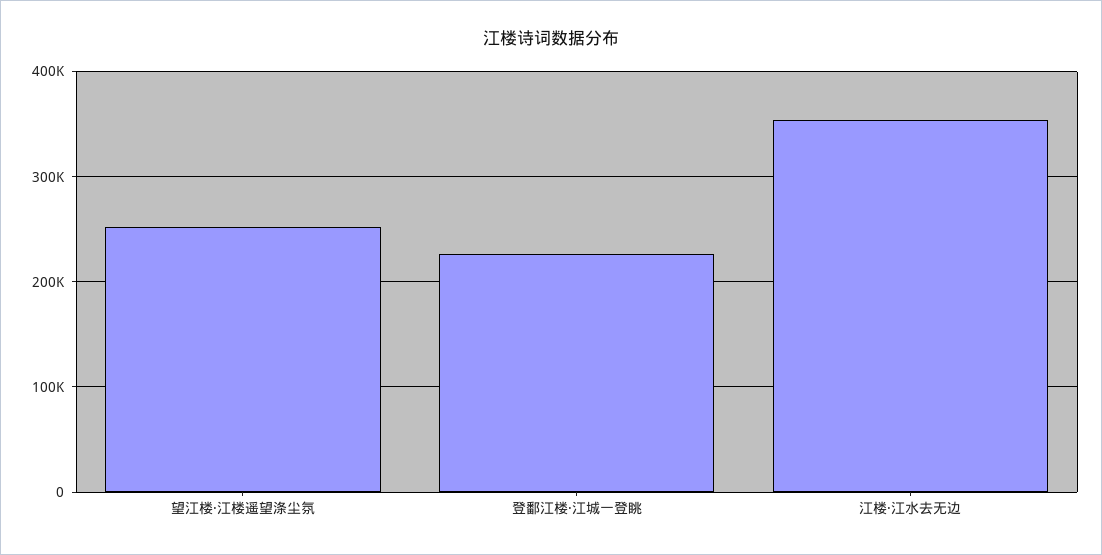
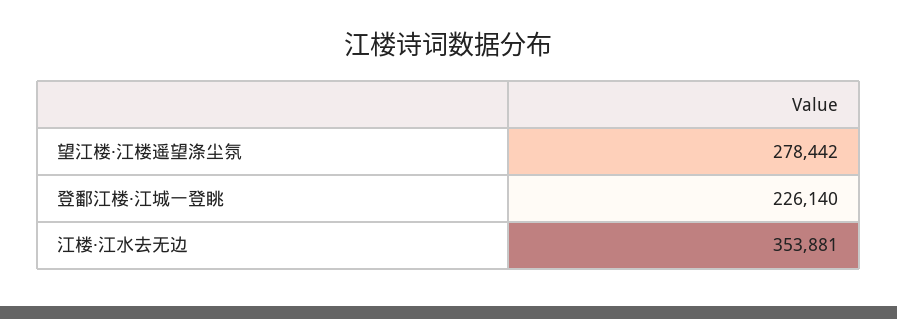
望江楼·江楼遥望涤尘氛: 250000 -> 278442

